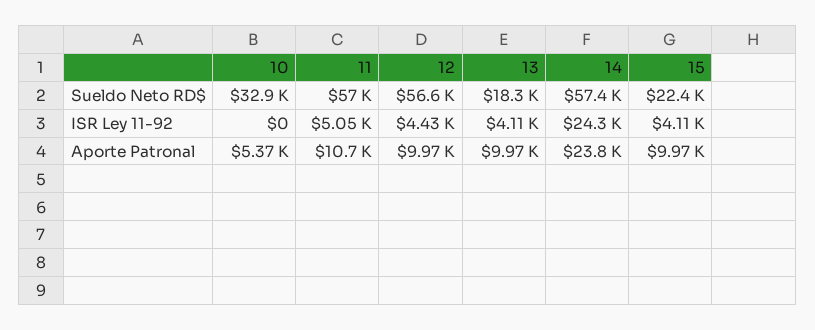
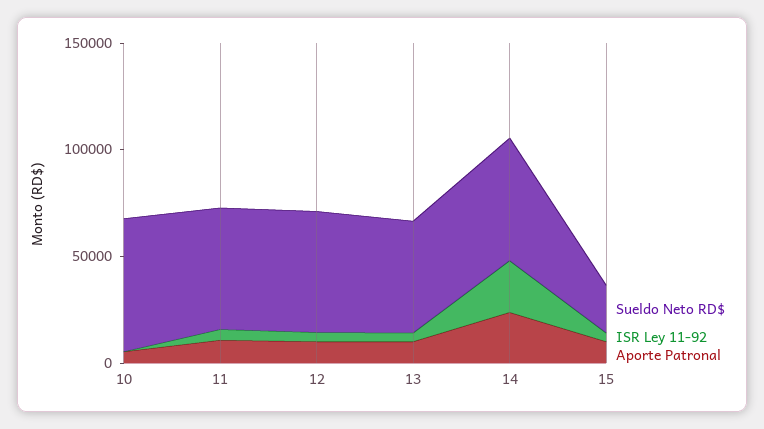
Sueldo Neto RD$, 10: 32900 -> 60000
Sueldo Neto RD$, 13: 18300 -> 50000

